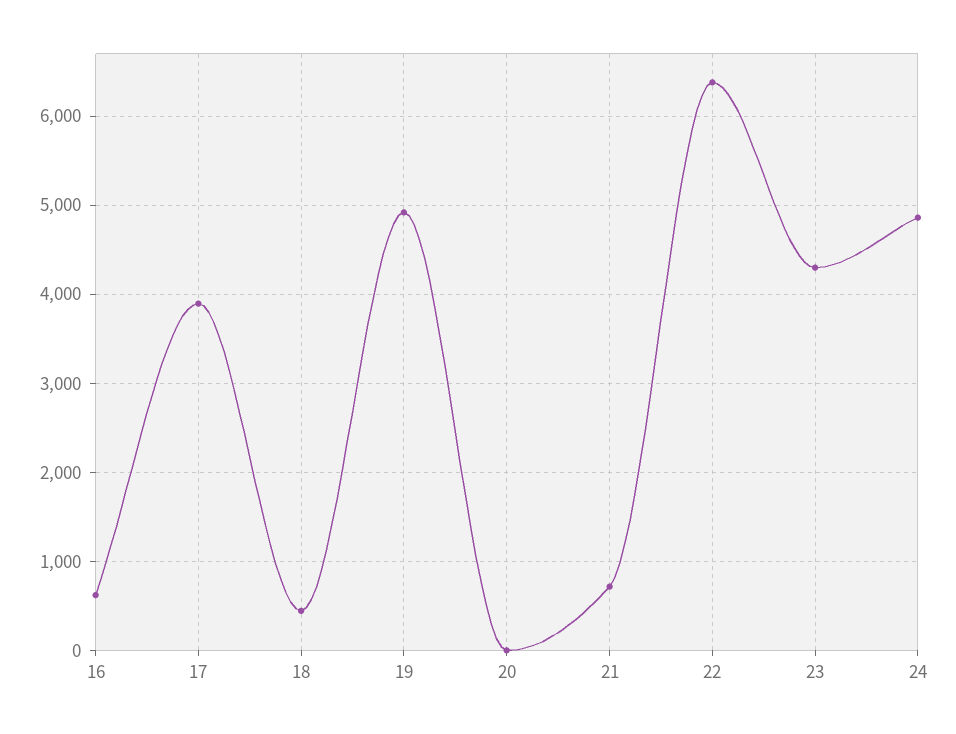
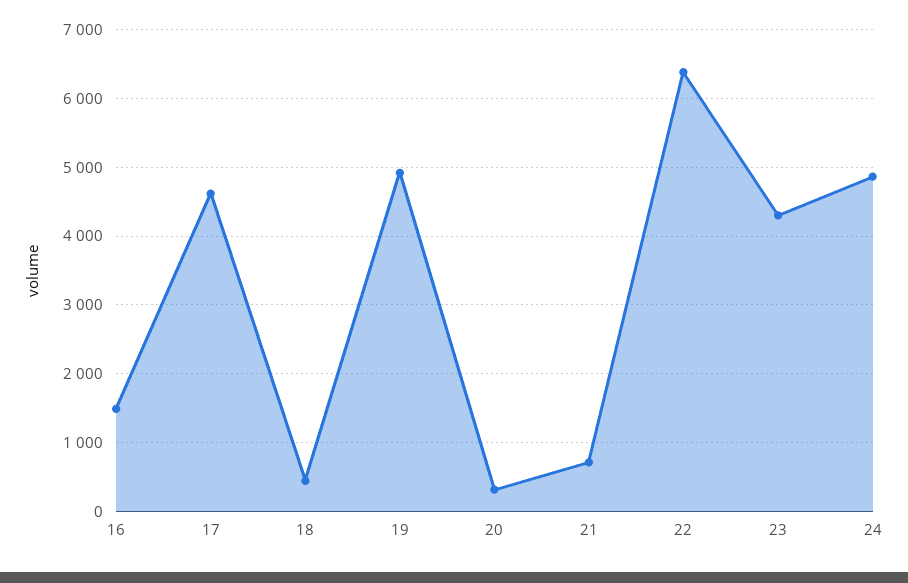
16: 600 -> 1500
17: 3900 -> 4600
20: 0 -> 300

